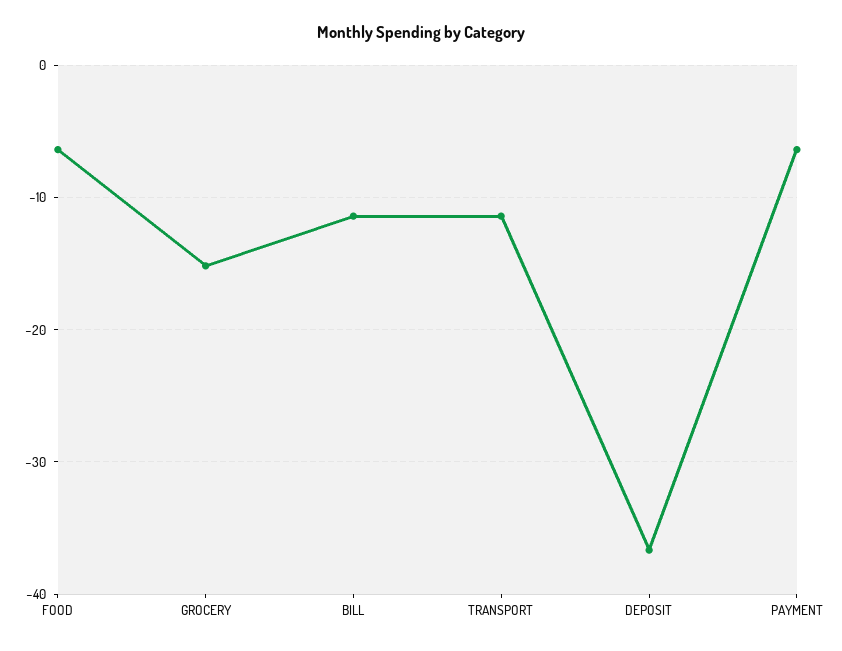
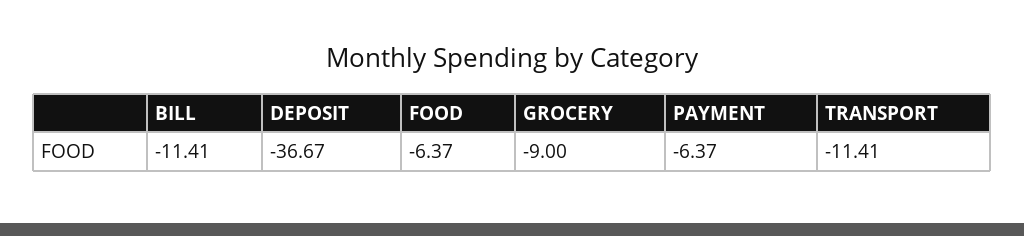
GROCERY: -15 -> -9

